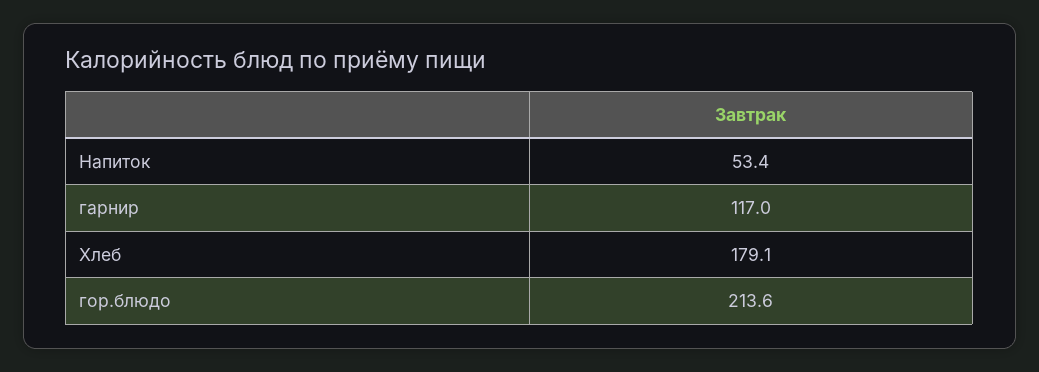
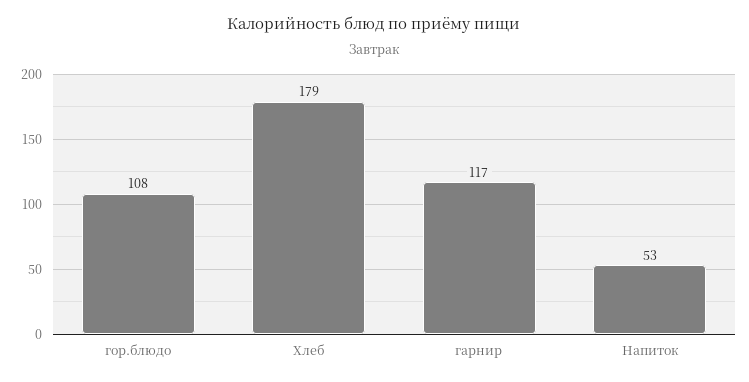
гор.блюдо: 213.6 -> 108

